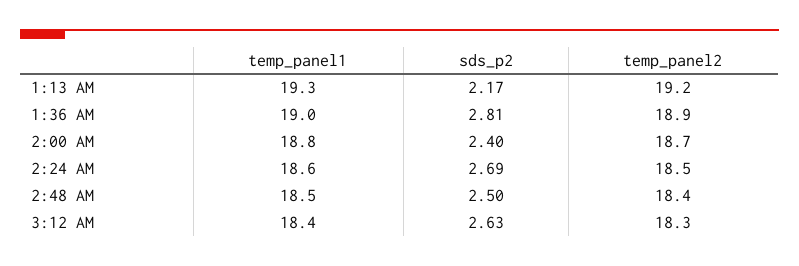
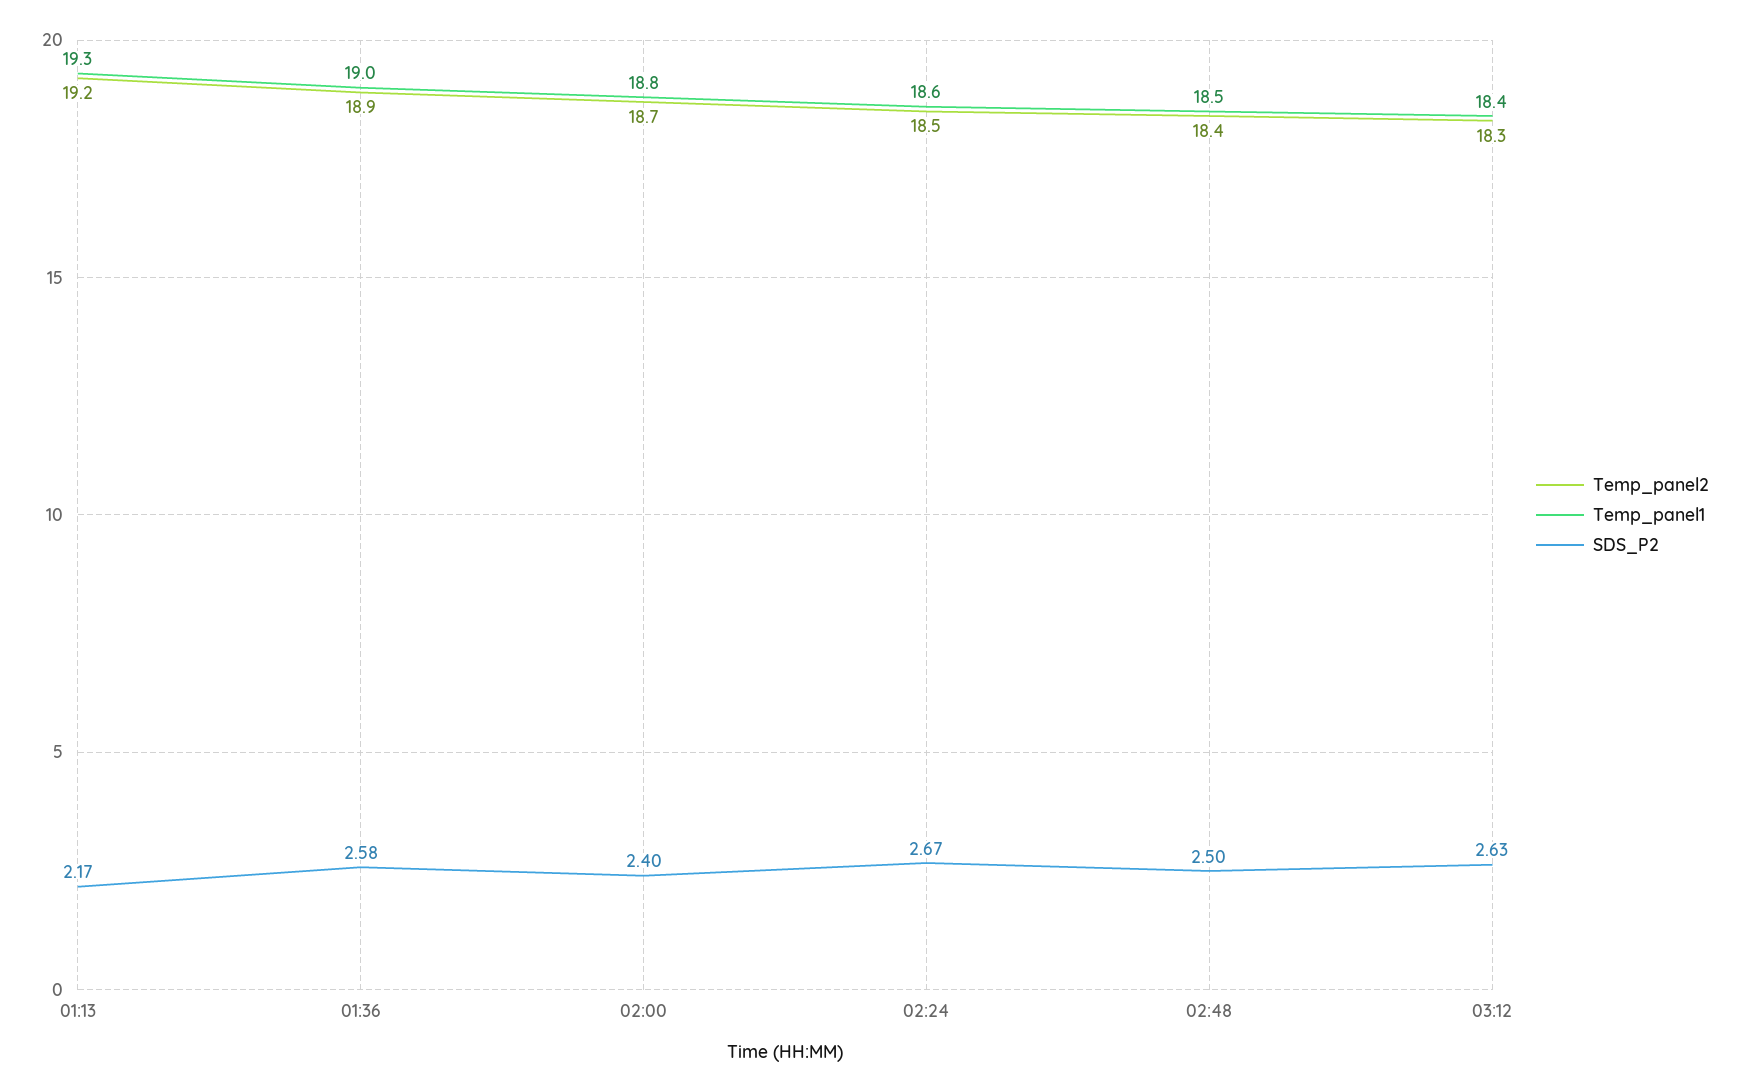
sds_p2, 1:36 AM: 2.81 -> 2.58
sds_p2, 2:24 AM: 2.69 -> 2.67

